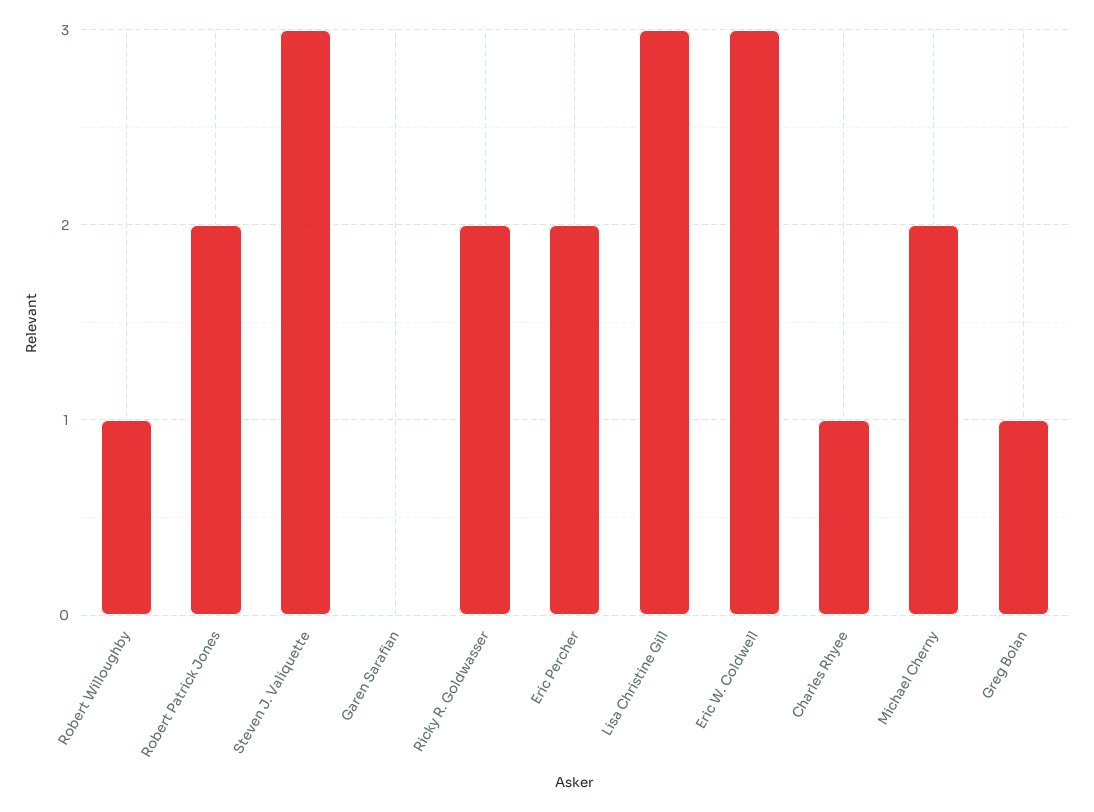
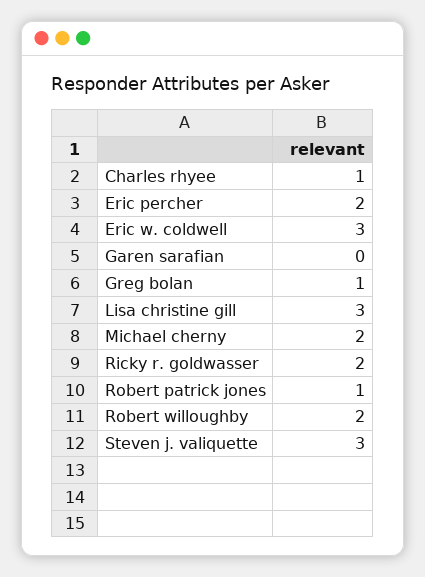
Robert Willoughby: 1 -> 2
Robert Patrick Jones: 2 -> 1

